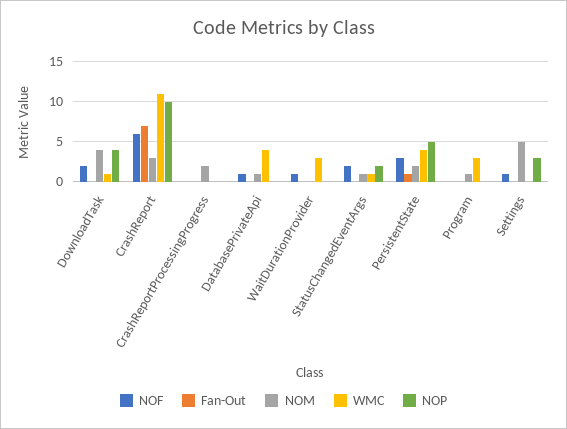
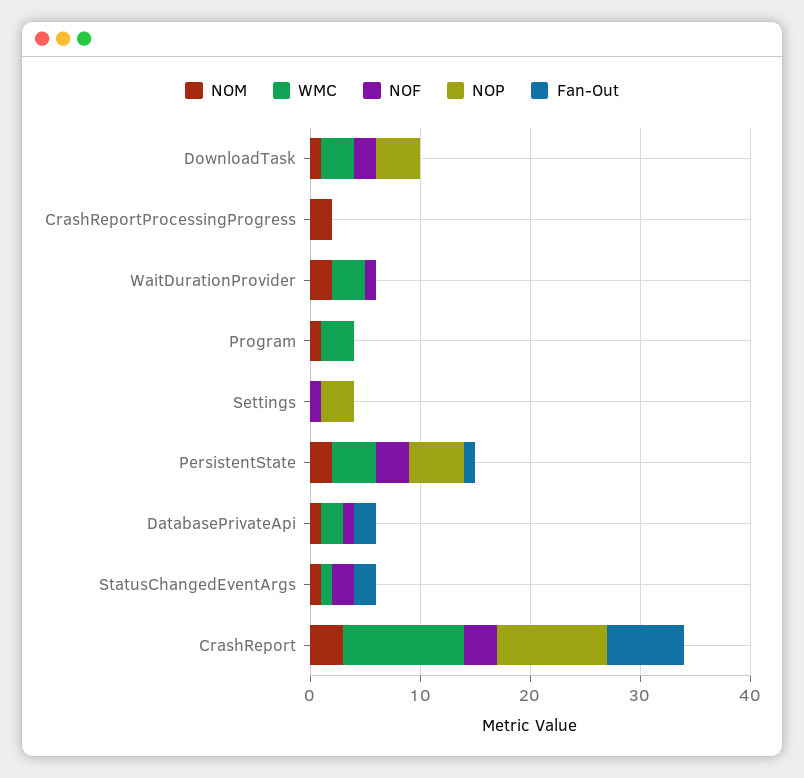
NOM, DownloadTask: 4 -> 1
WMC, DownloadTask: 1 -> 3
NOF, CrashReport: 6 -> 3
Fan-Out, DatabasePrivateApi: 0 -> 2
WMC, DatabasePrivateApi: 4 -> 2
NOM, WaitDurationProvider: 0 -> 2
Fan-Out, StatusChangedEventArgs: 0 -> 2
NOP, StatusChangedEventArgs: 2 -> 0
NOM, Settings: 5 -> 0

